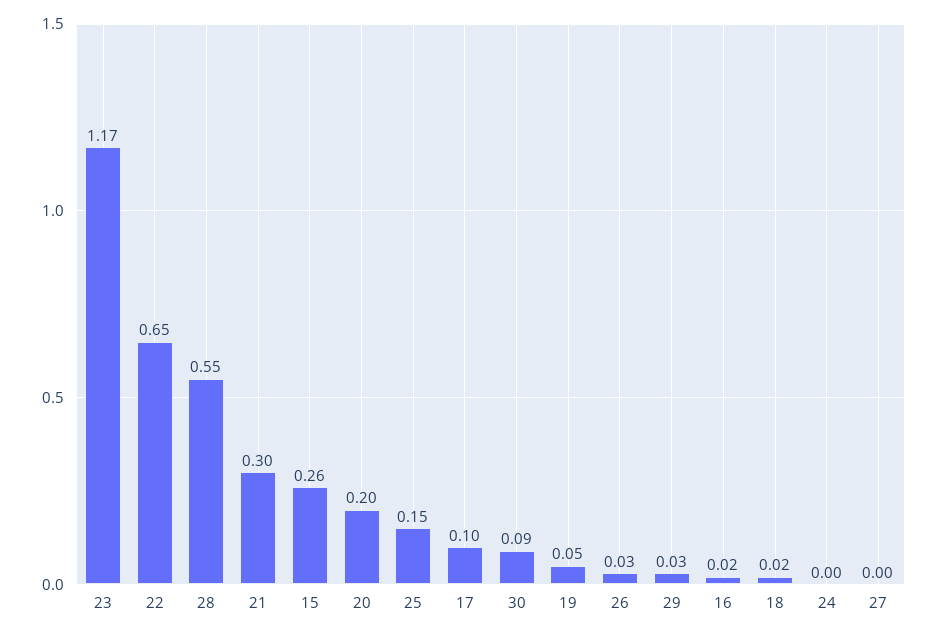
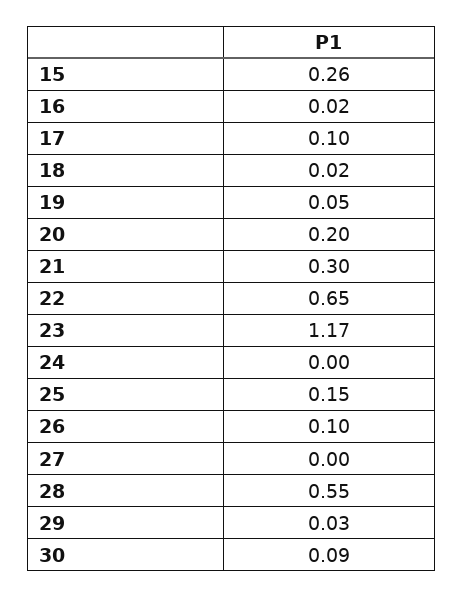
26: 0.03 -> 0.1

